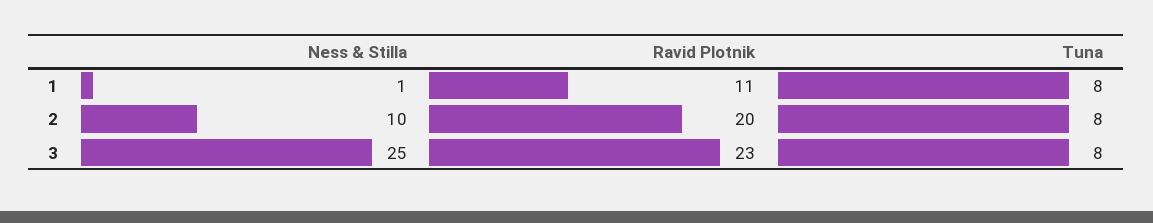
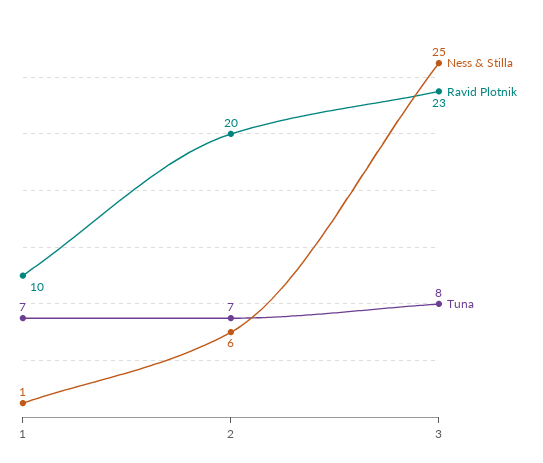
Ravid Plotnik, 1: 11 -> 10
Tuna, 1: 8 -> 7
Ness & Stilla, 2: 10 -> 6
Tuna, 2: 8 -> 7

